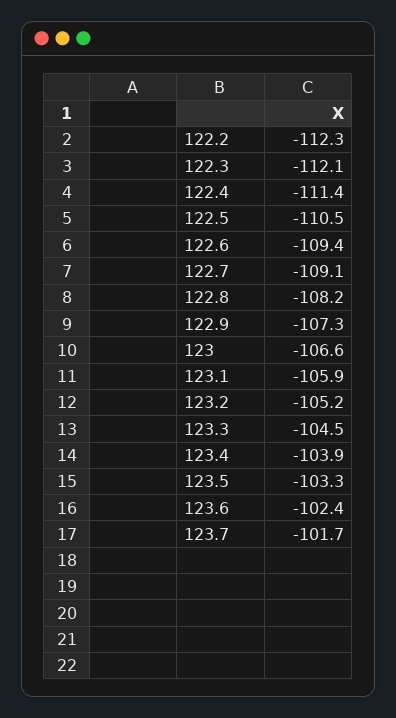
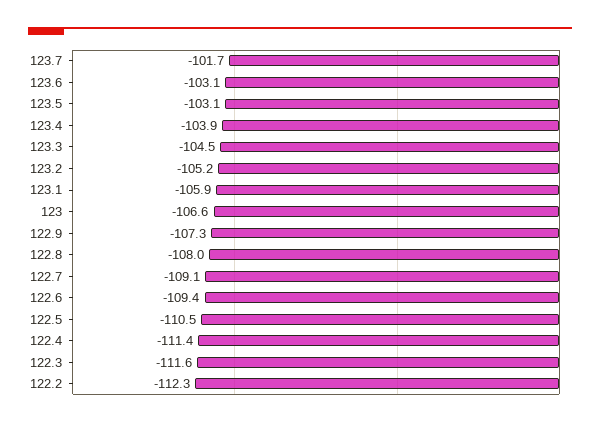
122.3: -112.1 -> -111.6
122.8: -108.2 -> -108
123.5: -103.3 -> -103.1
123.6: -102.4 -> -103.1

